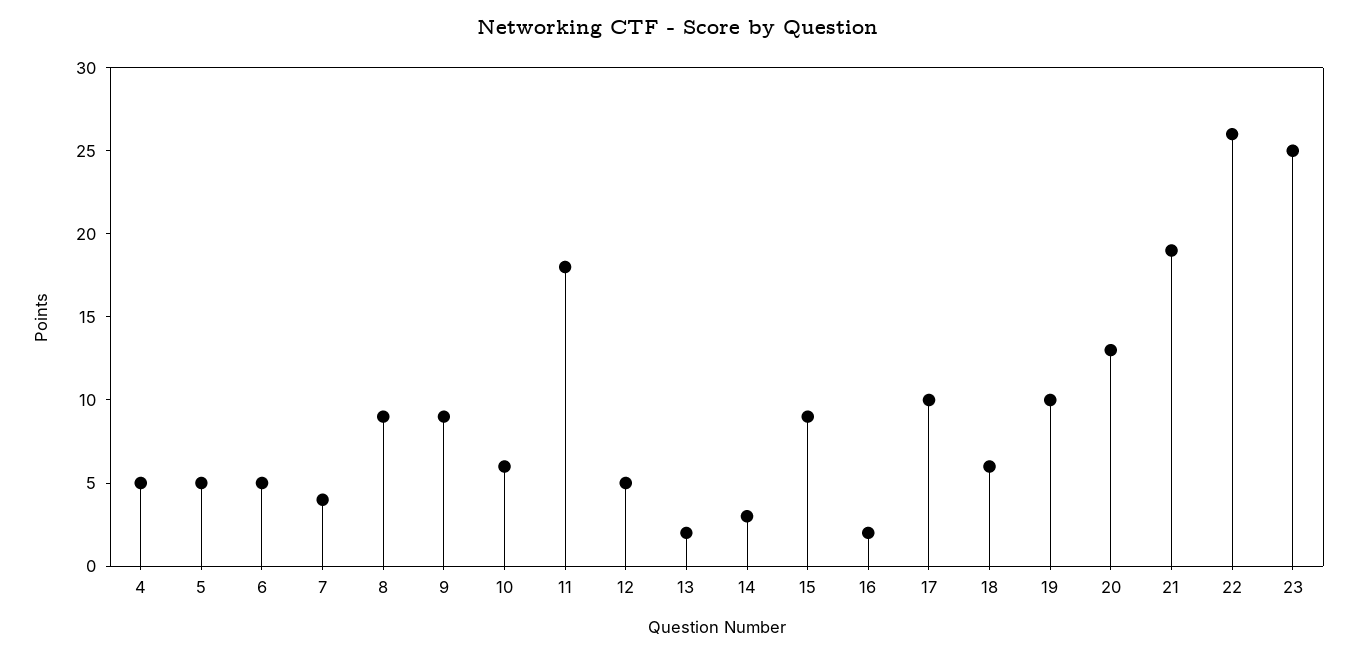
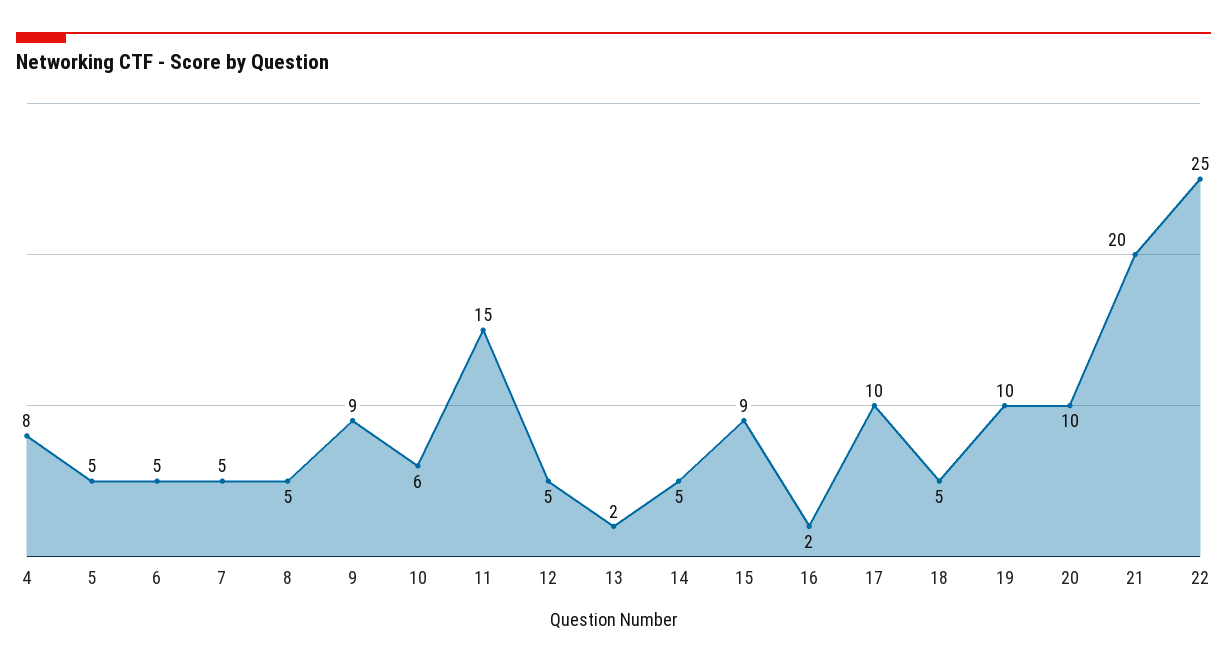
4: 5 -> 8
7: 4 -> 5
8: 9 -> 5
11: 18 -> 15
14: 3 -> 5
18: 6 -> 5
20: 13 -> 10
21: 19 -> 20
22: 26 -> 25
23: 25 -> none

